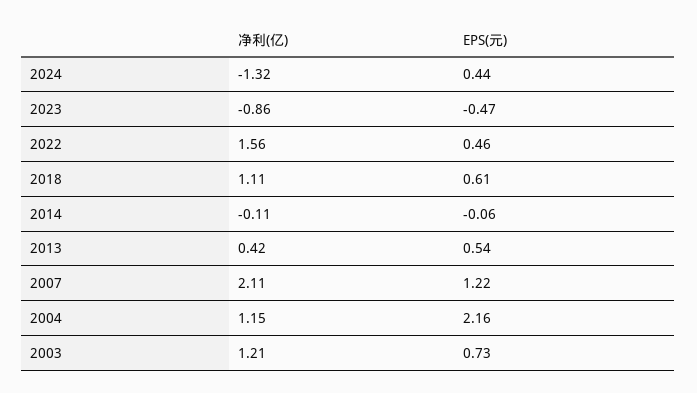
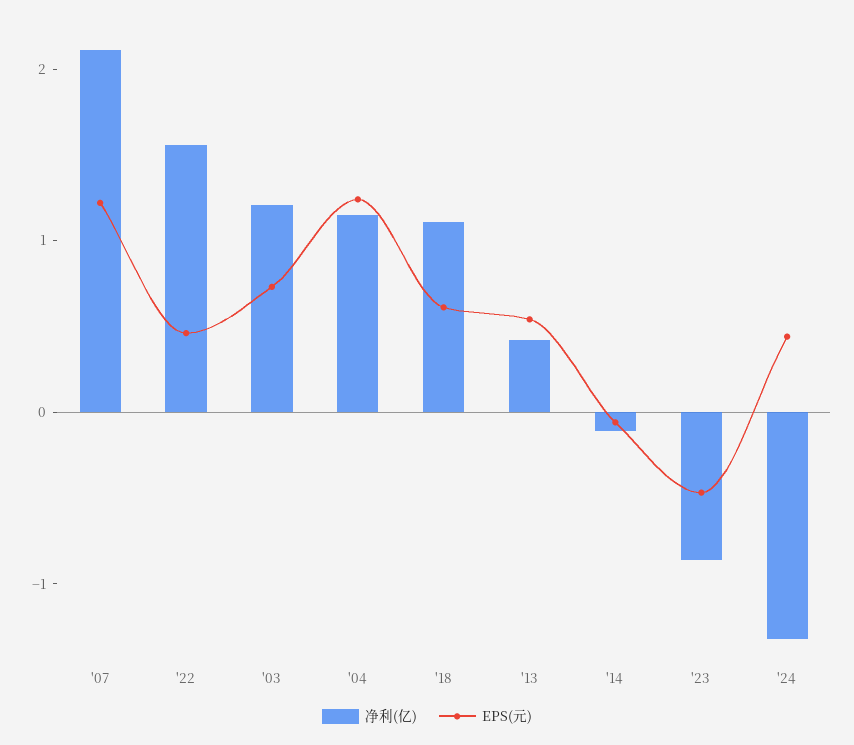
EPS(元), 2004: 2.16 -> 1.2

